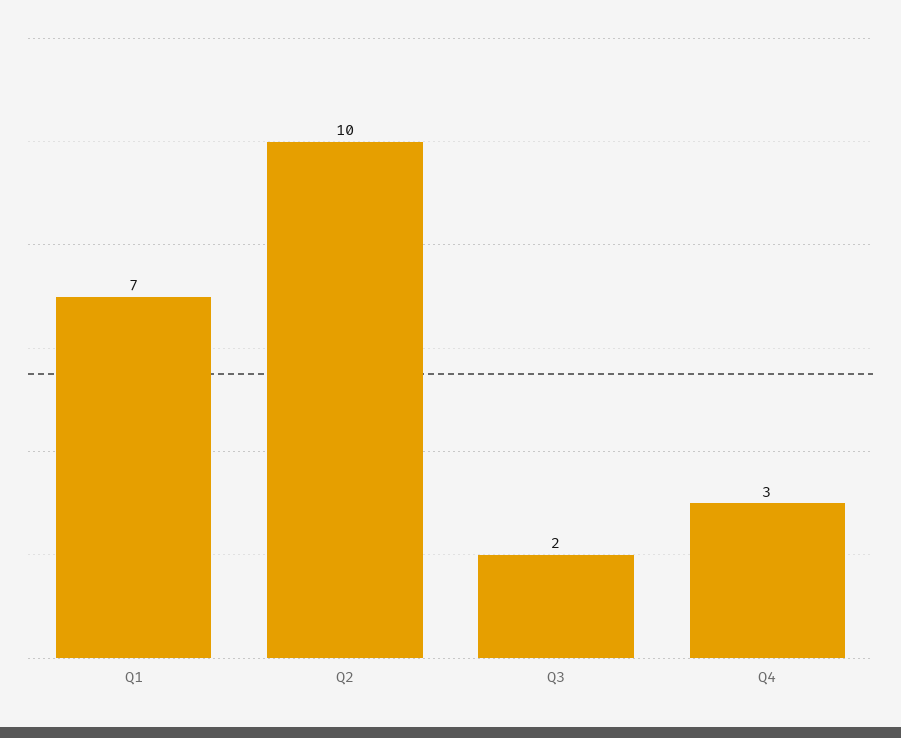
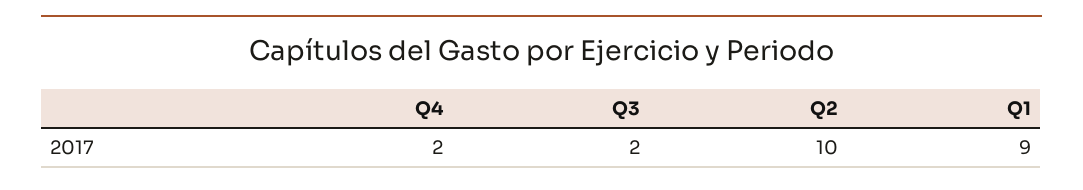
Q1: 7 -> 9
Q4: 3 -> 2

